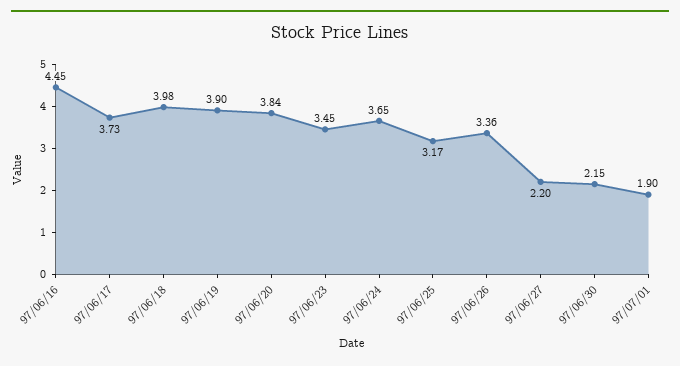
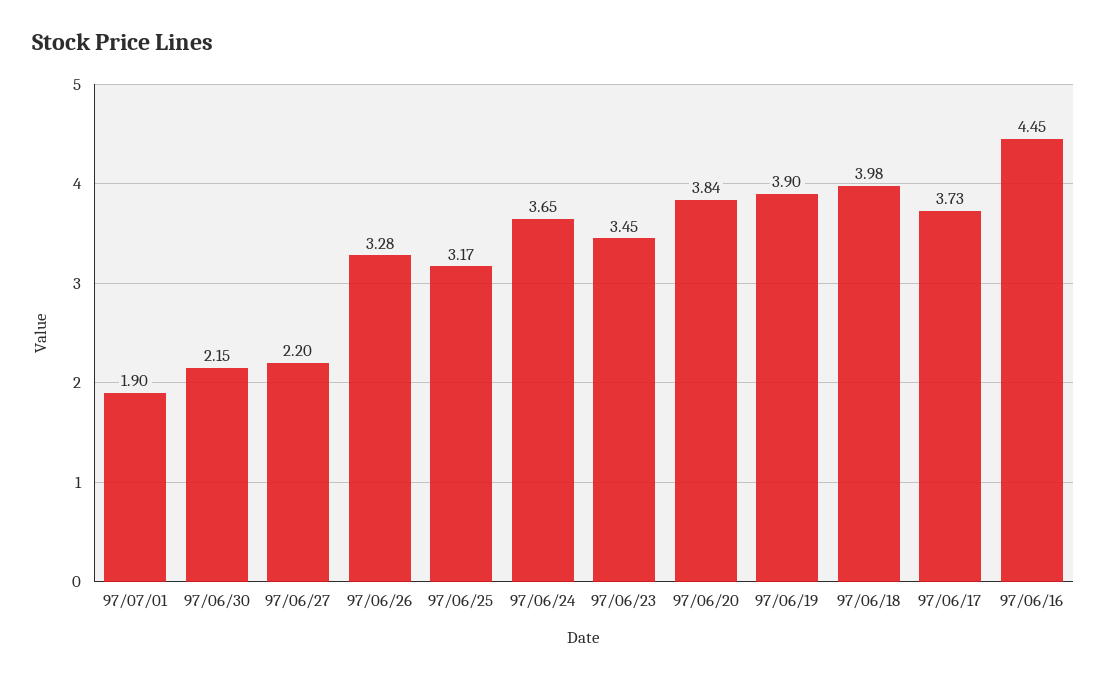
97/06/26: 3.36 -> 3.28

